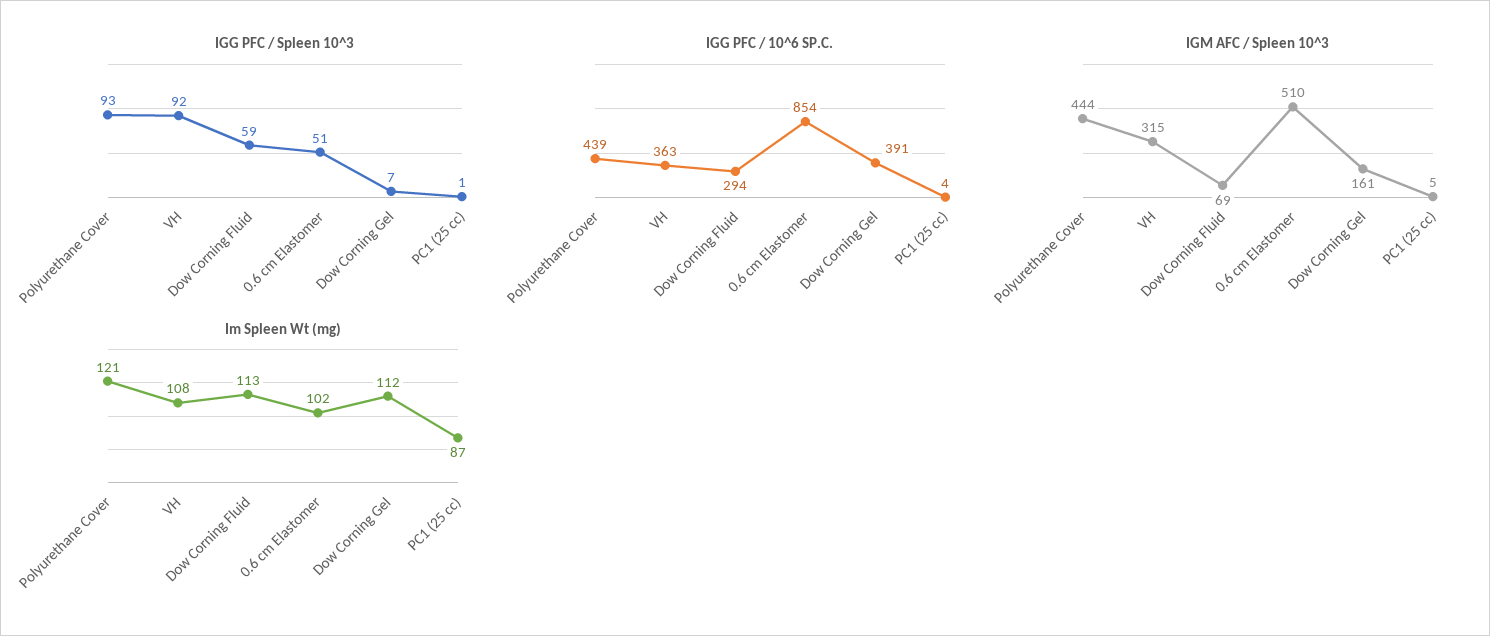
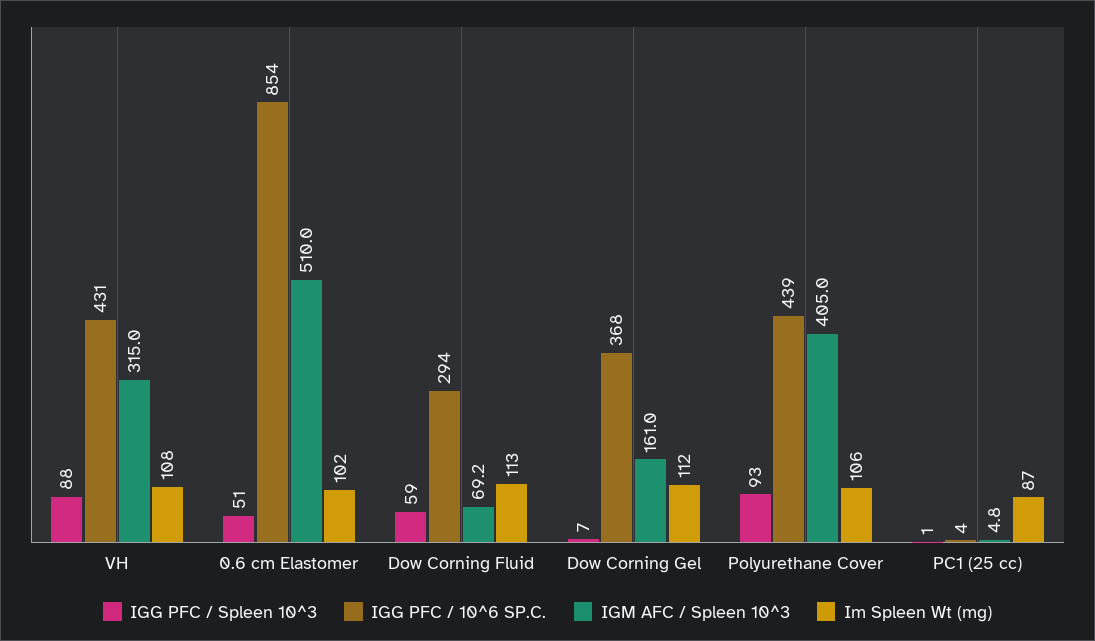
IGG PFC / Spleen 10^3, VH: 92 -> 88
IGG PFC / 10^6 SP.C., VH: 363 -> 431
IGG PFC / 10^6 SP.C., Dow Corning Gel: 391 -> 368
IGM AFC / Spleen 10^3, Polyurethane Cover: 444 -> 405
Im Spleen Wt (mg), Polyurethane Cover: 121 -> 106

